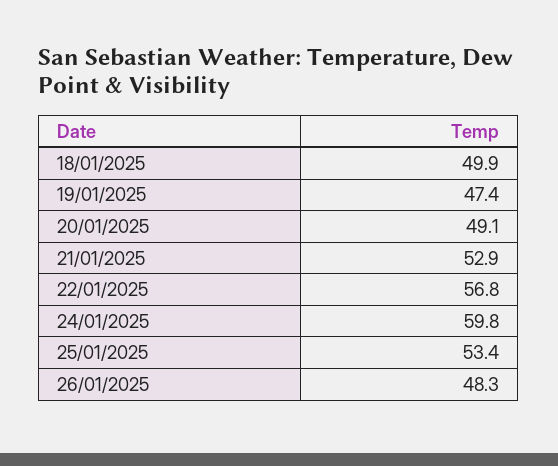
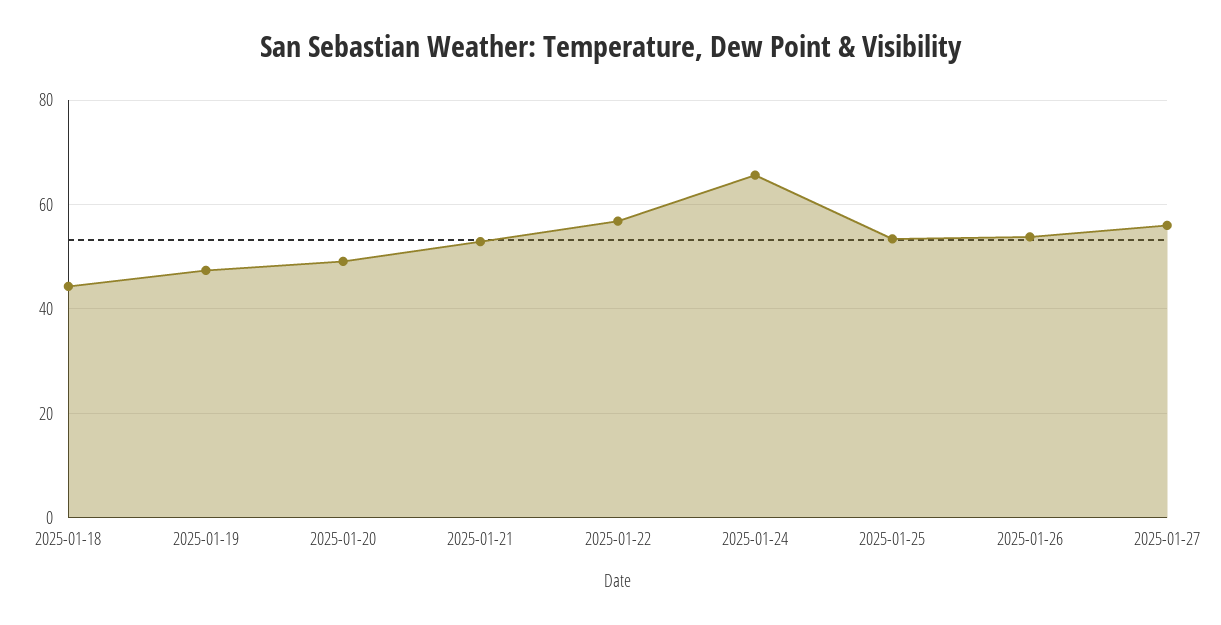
18/01/2025: 49.9 -> 44
24/01/2025: 59.8 -> 66
26/01/2025: 48.3 -> 54
2025-01-27: none -> 56

